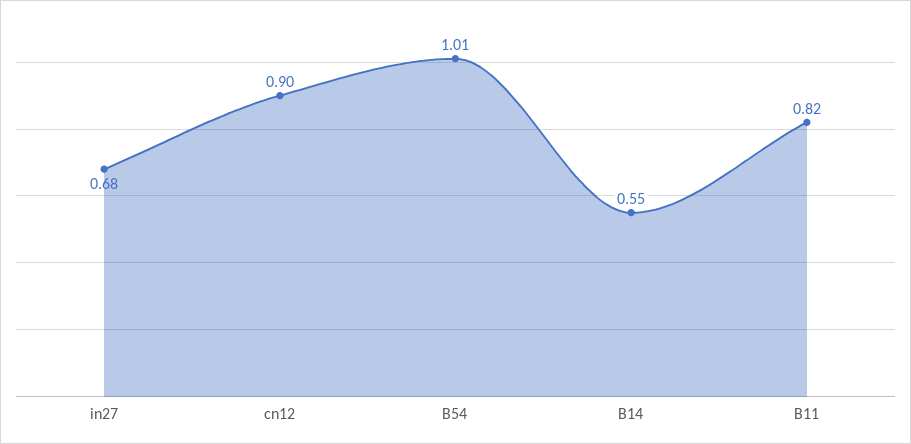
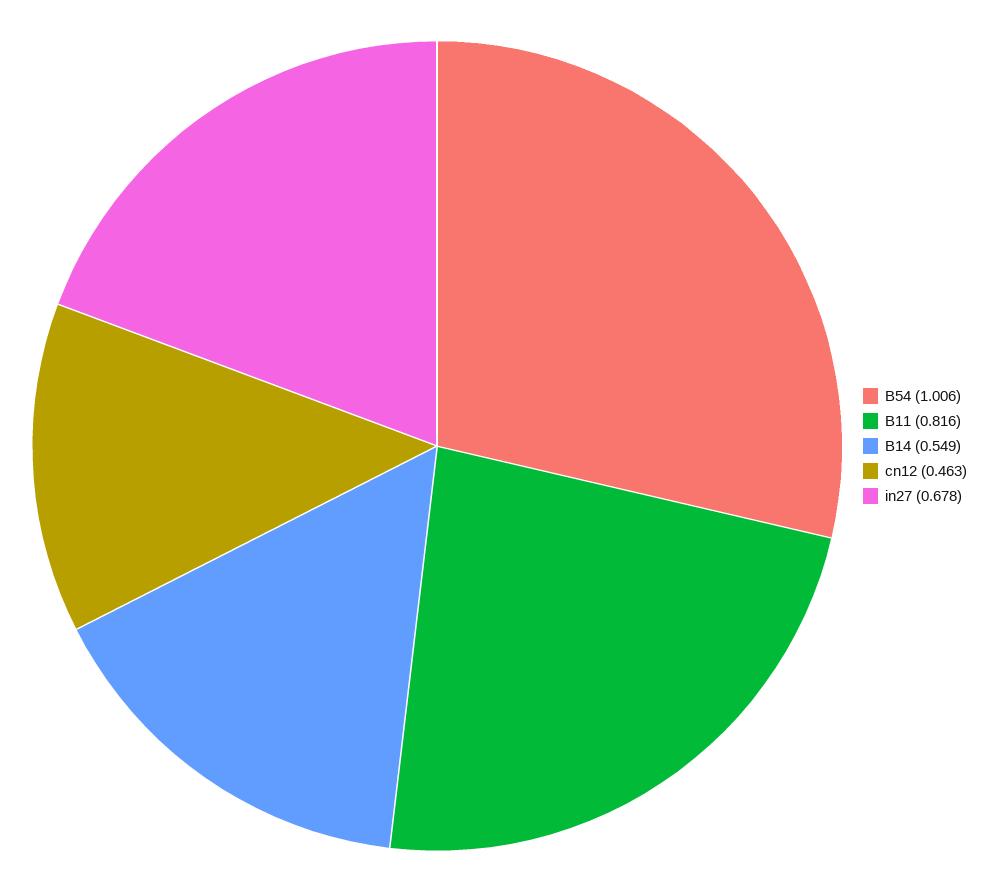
cn12: 0.9 -> 0.463

